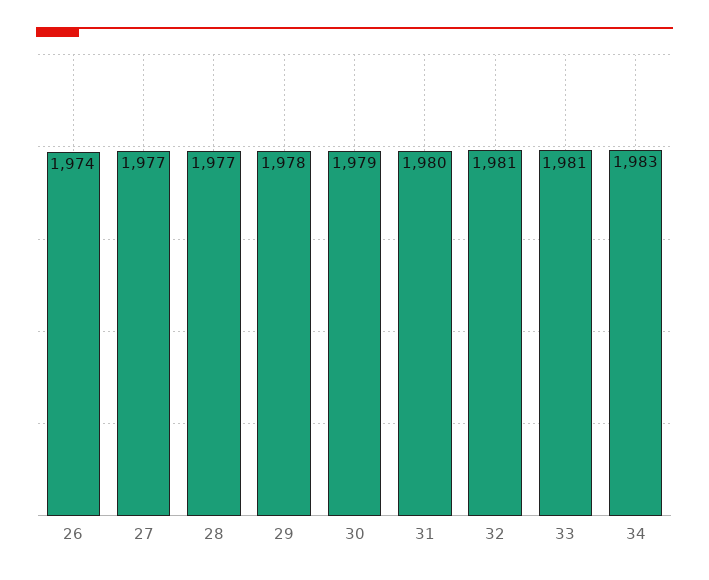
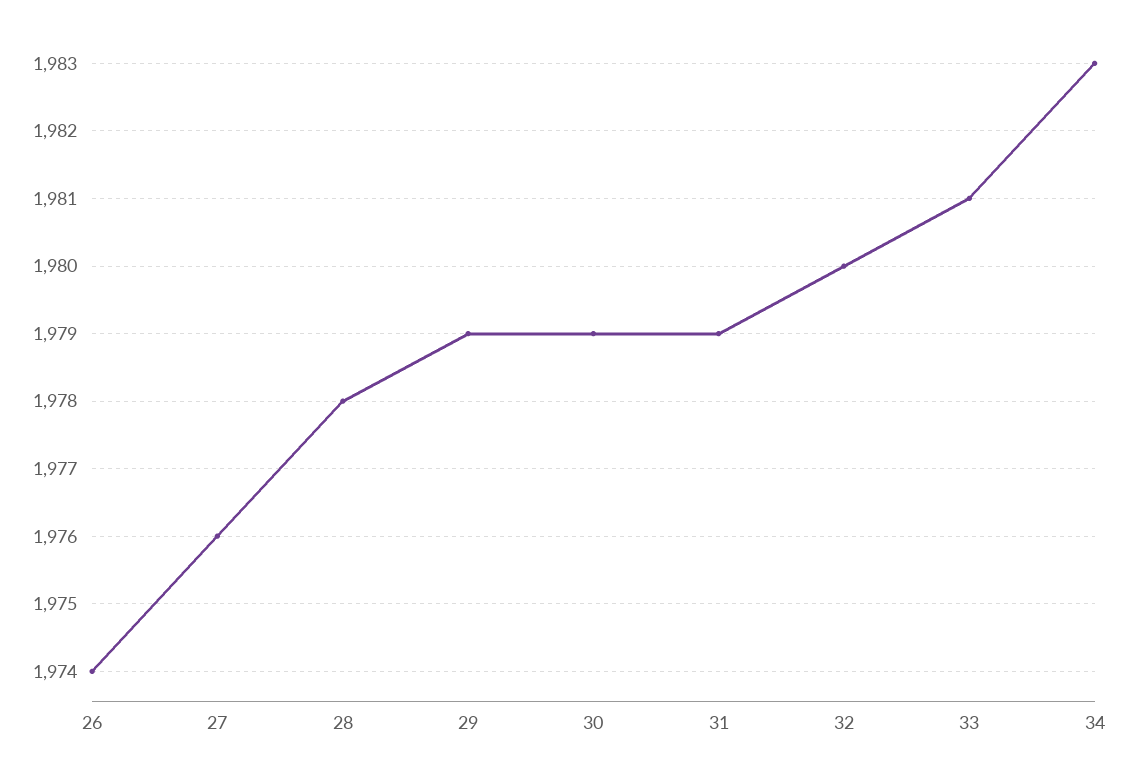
27: 1977 -> 1976
28: 1977 -> 1978
29: 1978 -> 1979
31: 1980 -> 1979
32: 1981 -> 1980

